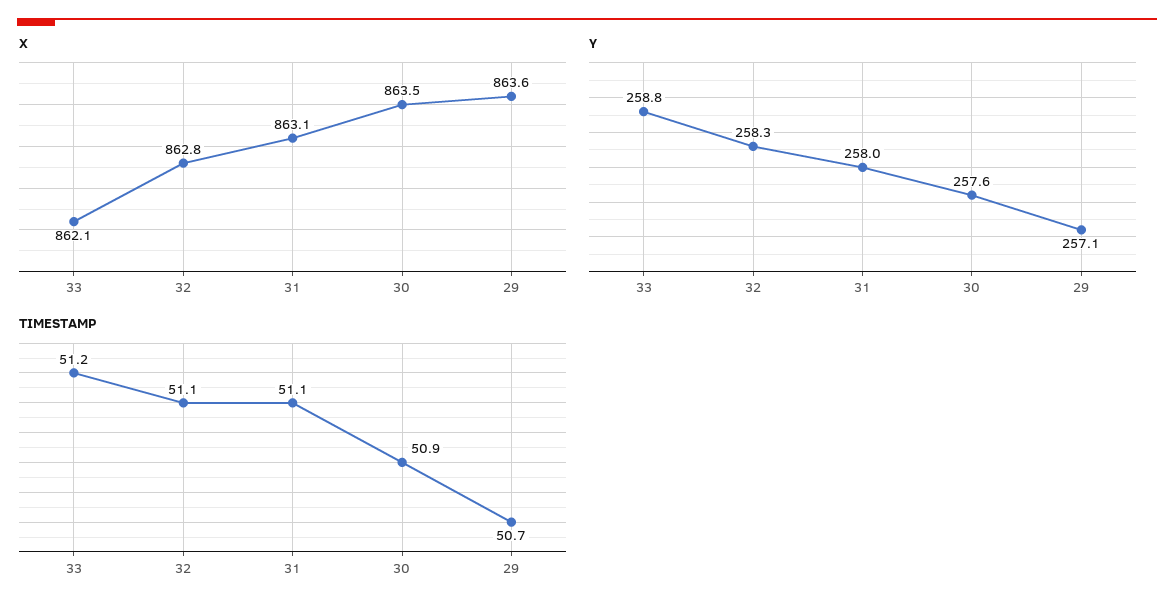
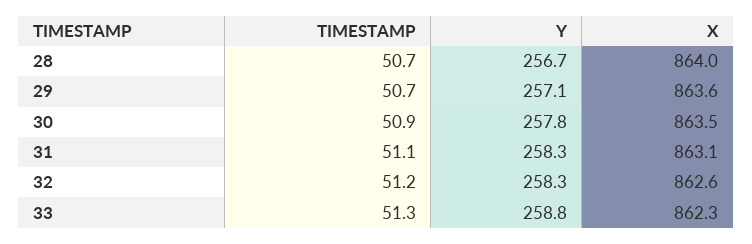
X, 33: 862.1 -> 862.3
X, 32: 862.8 -> 862.6
Y, 31: 258 -> 258.3
Y, 30: 257.6 -> 257.8
TIMESTAMP, 33: 51.2 -> 51.3
TIMESTAMP, 32: 51.1 -> 51.2
TIMESTAMP, 28: none -> 50.7
Y, 28: none -> 256.7
X, 28: none -> 864

